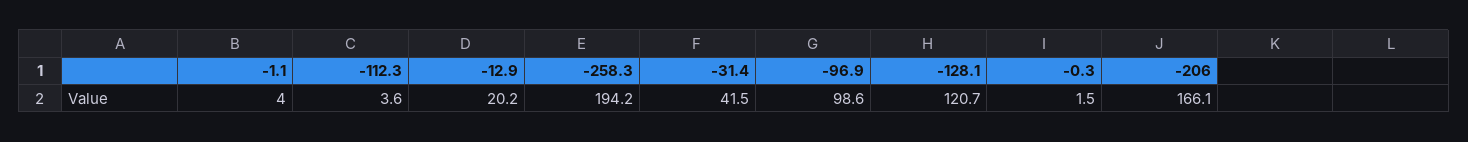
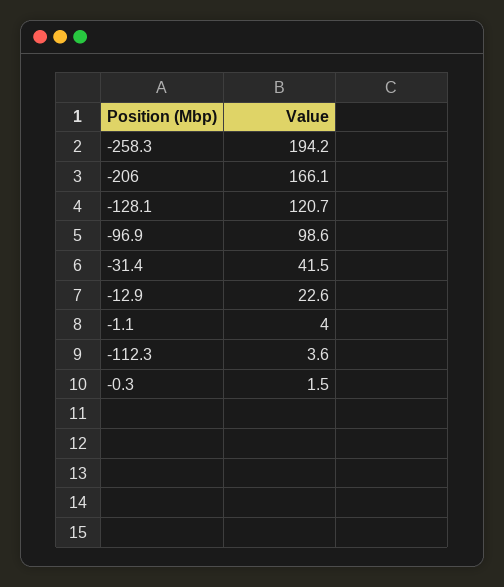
-12.9: 20.2 -> 22.6

